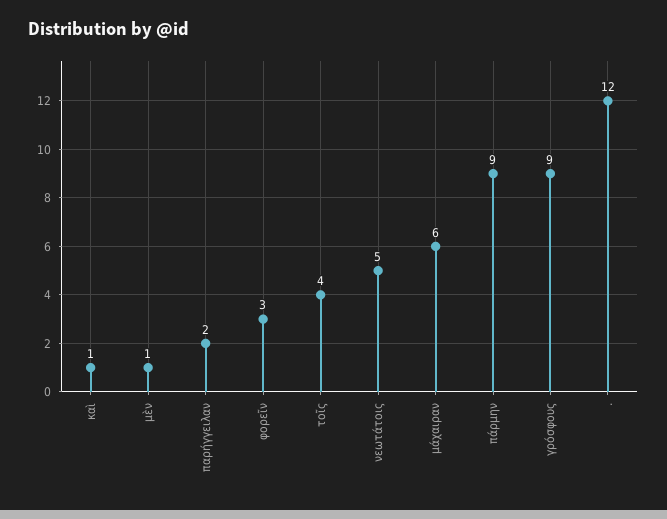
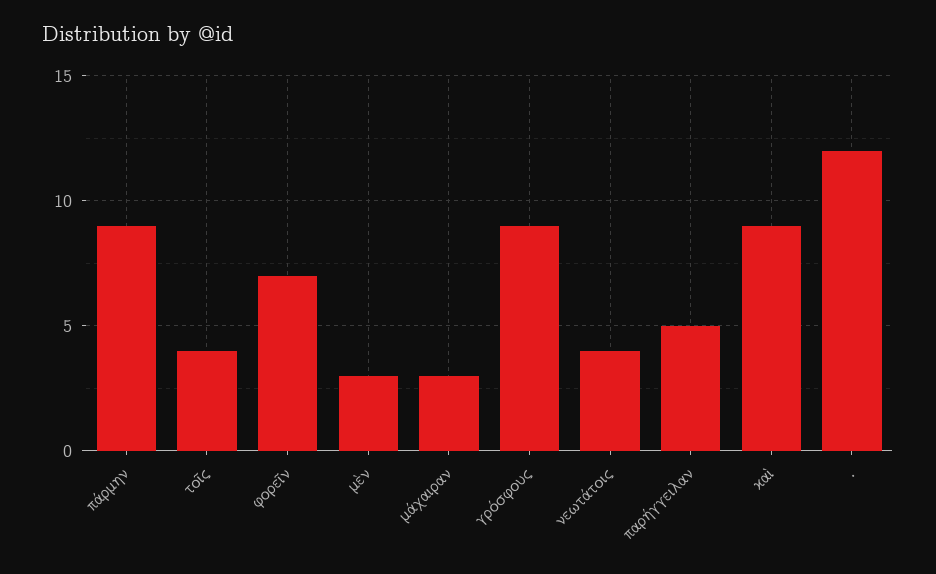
καὶ: 1 -> 9
μὲν: 1 -> 3
παρήγγειλαν: 2 -> 5
φορεῖν: 3 -> 7
νεωτάτοις: 5 -> 4
μάχαιραν: 6 -> 3

